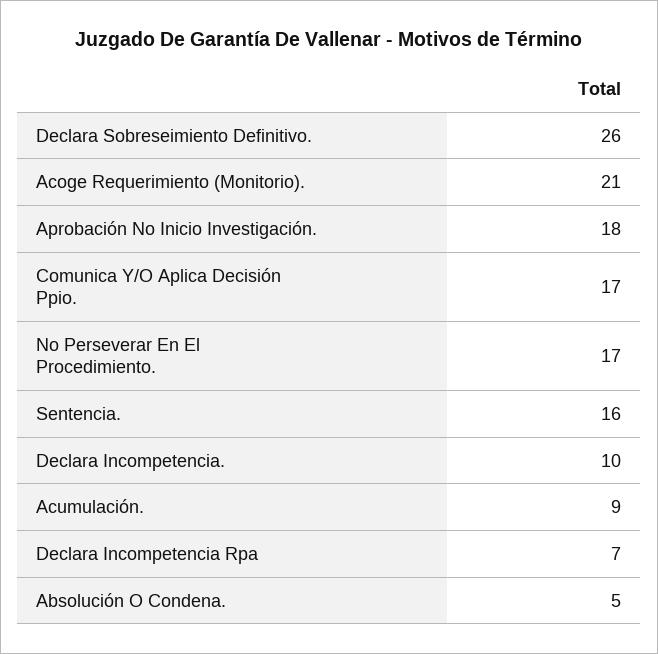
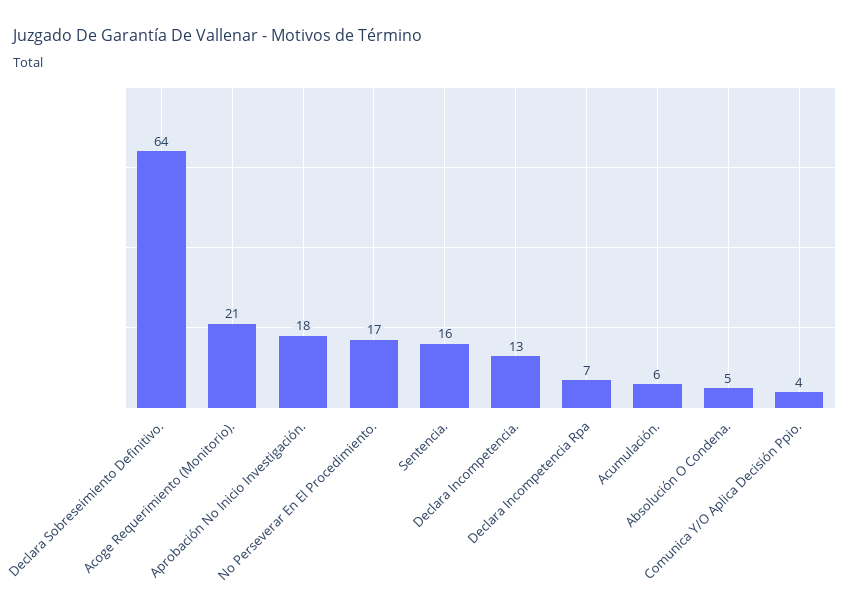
Declara Sobreseimiento Definitivo.: 26 -> 64
Comunica Y/O Aplica Decisión Ppio.: 17 -> 4
Declara Incompetencia.: 10 -> 13
Acumulación.: 9 -> 6

